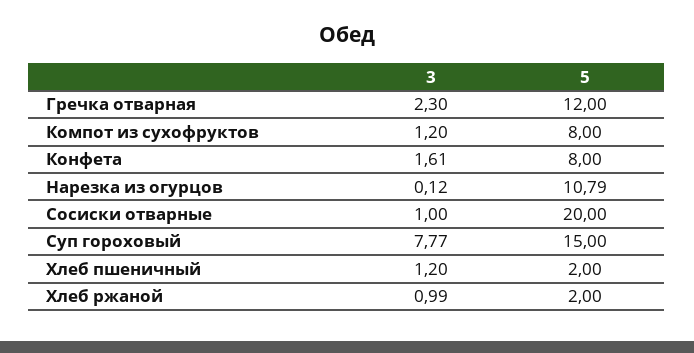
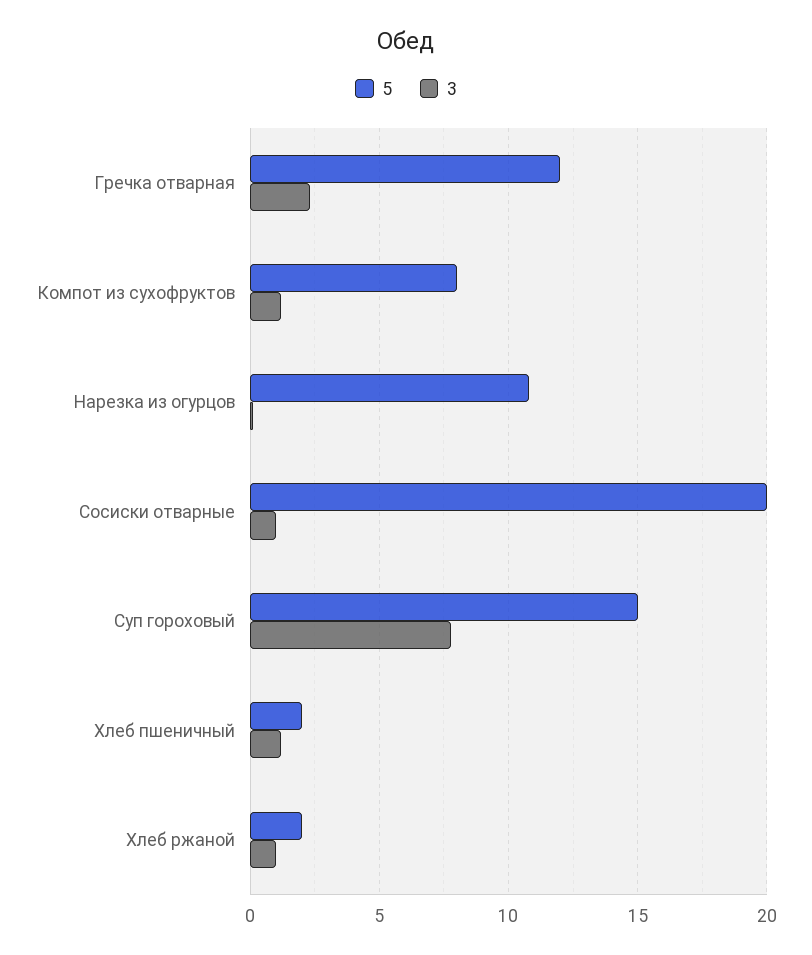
3, Конфета: 1.61 -> none
5, Конфета: 8 -> none

